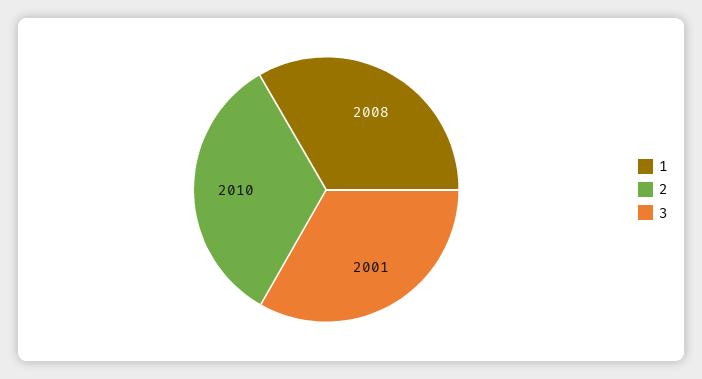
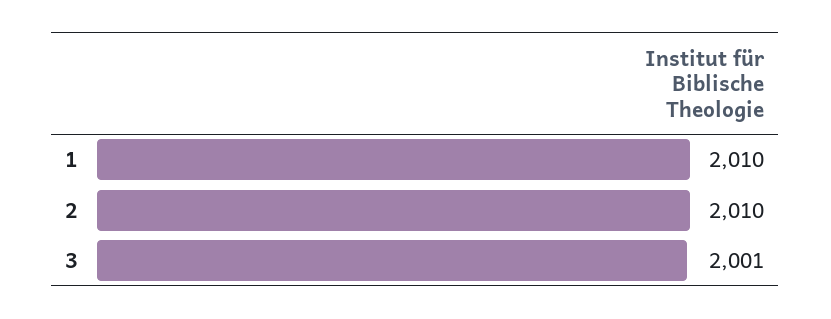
1: 2008 -> 2010

